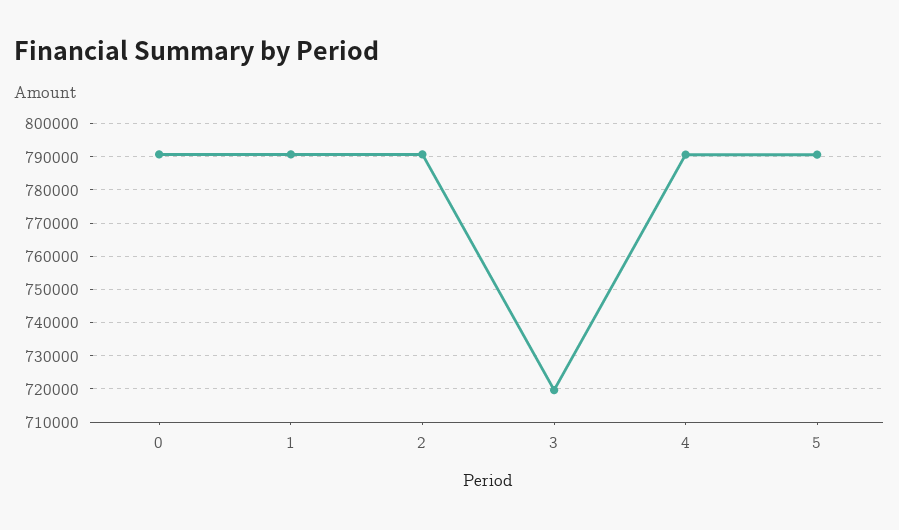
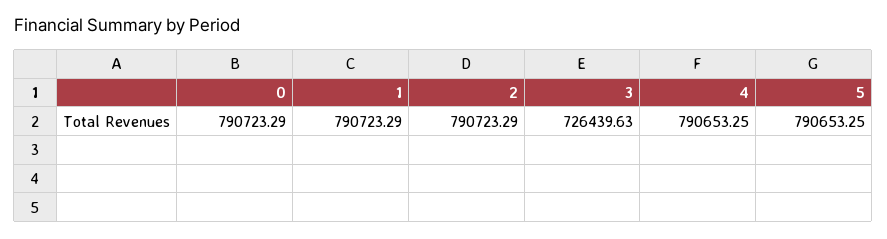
3: 720000 -> 726439.63

